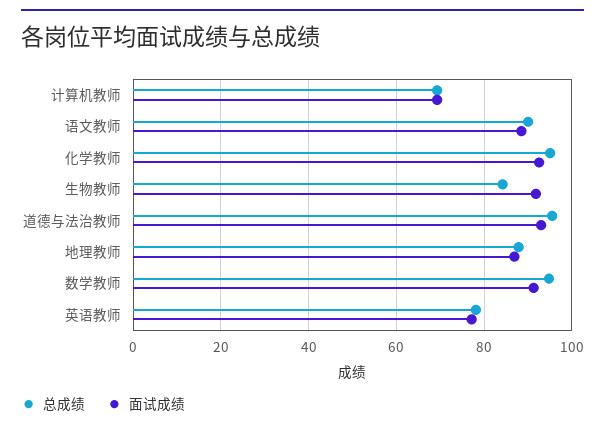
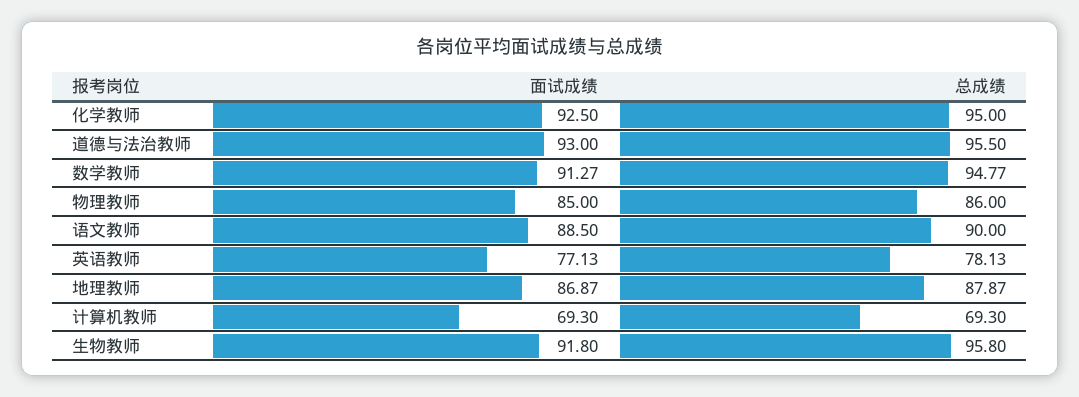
总成绩, 生物教师: 84 -> 95.8
面试成绩, 物理教师: none -> 85
总成绩, 物理教师: none -> 86

